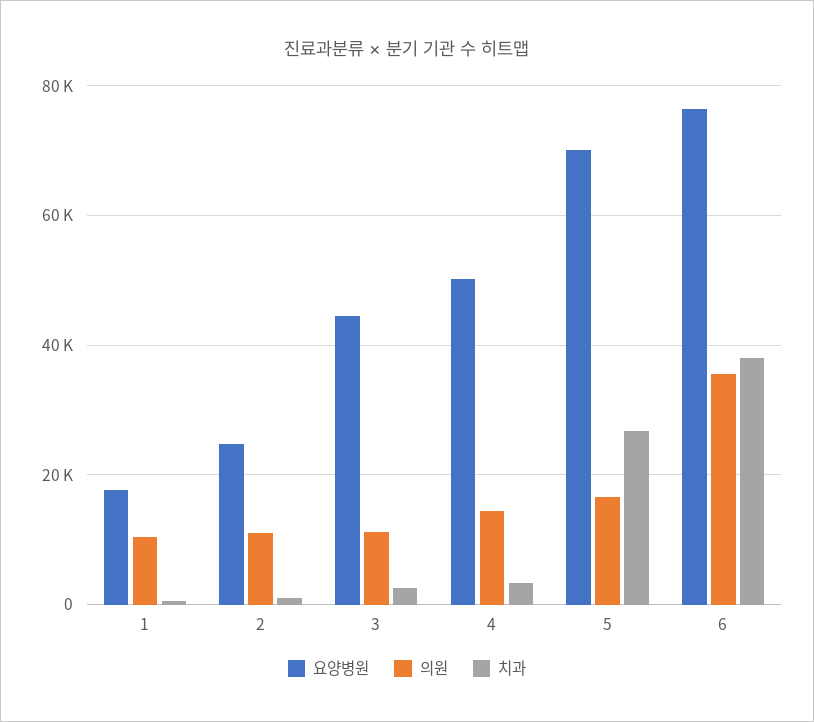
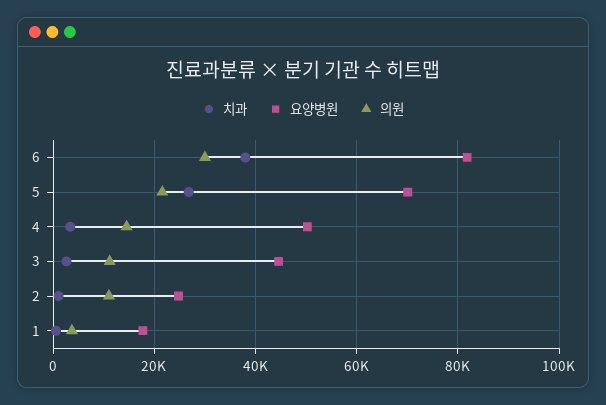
의원, 1: 10000 -> 4000
의원, 5: 16000 -> 22000
요양병원, 6: 76000 -> 82000
의원, 6: 36000 -> 30000

